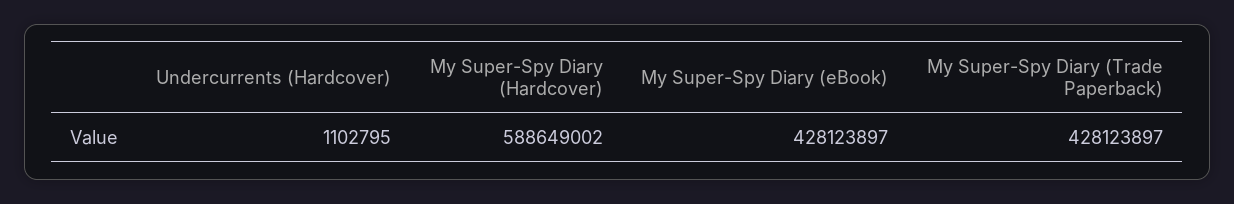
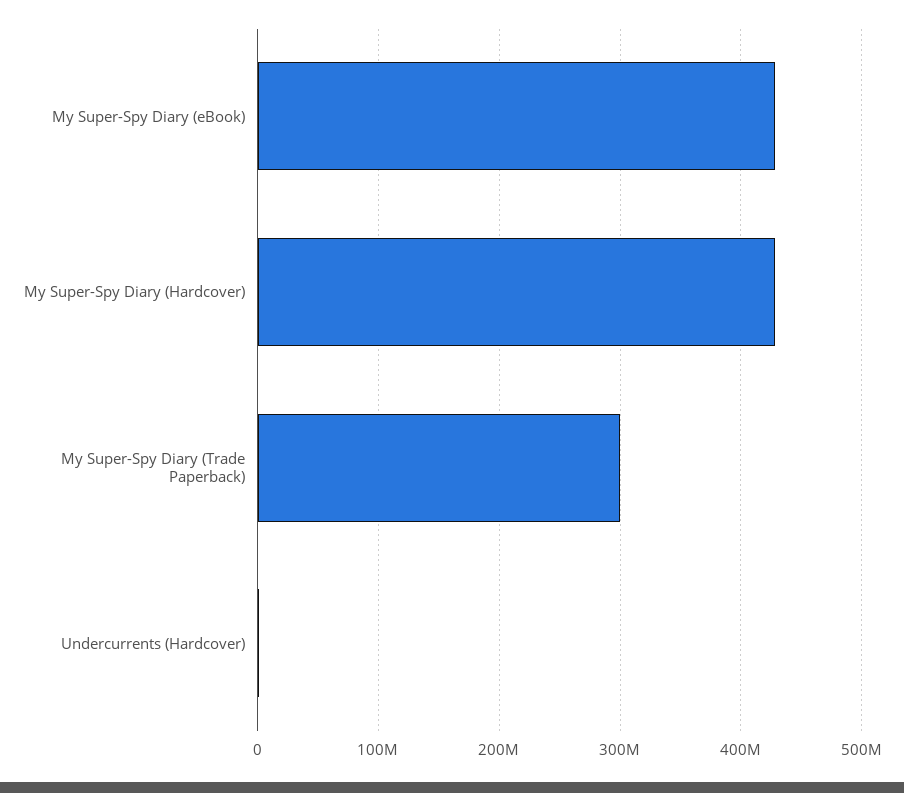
My Super-Spy Diary (Hardcover): 588649002 -> 430000000
My Super-Spy Diary (Trade Paperback): 428123897 -> 300000000

